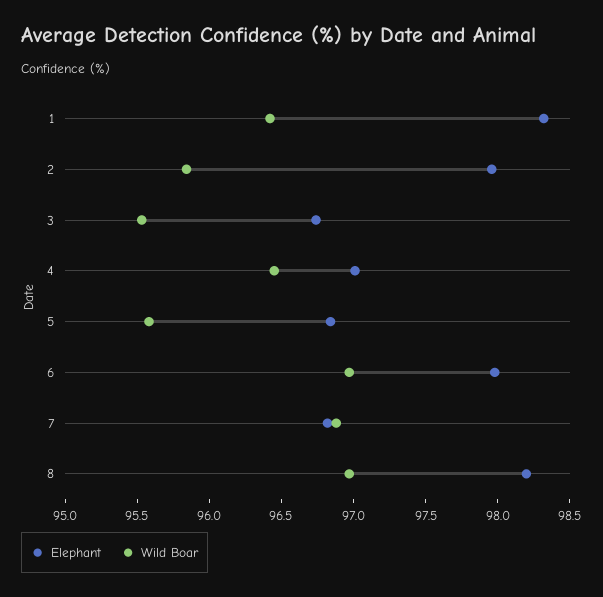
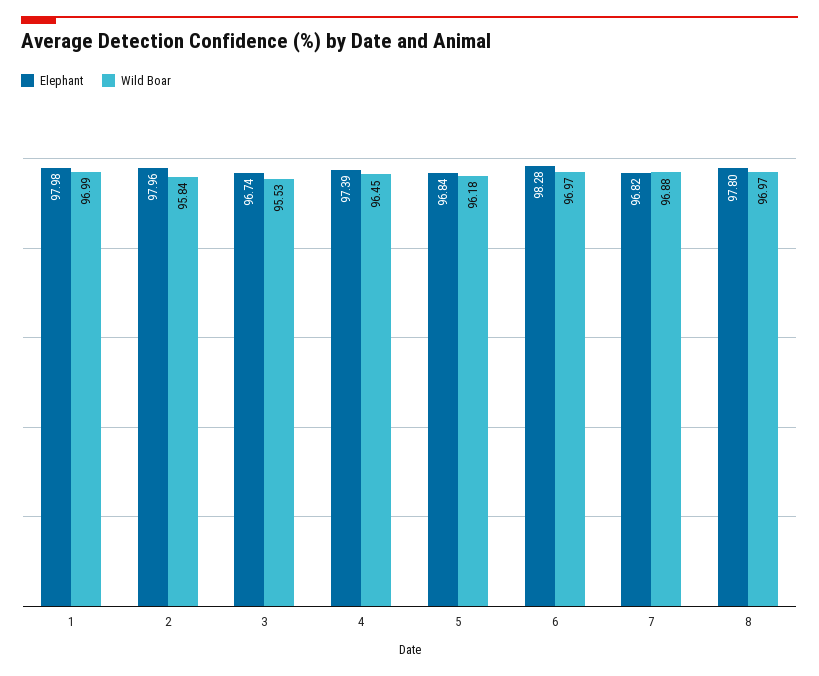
Elephant, 1: 98.3 -> 97.98
Wild Boar, 1: 96.4 -> 96.99
Elephant, 4: 97 -> 97.39
Wild Boar, 5: 95.6 -> 96.18
Elephant, 6: 98 -> 98.28
Elephant, 8: 98.2 -> 97.8

